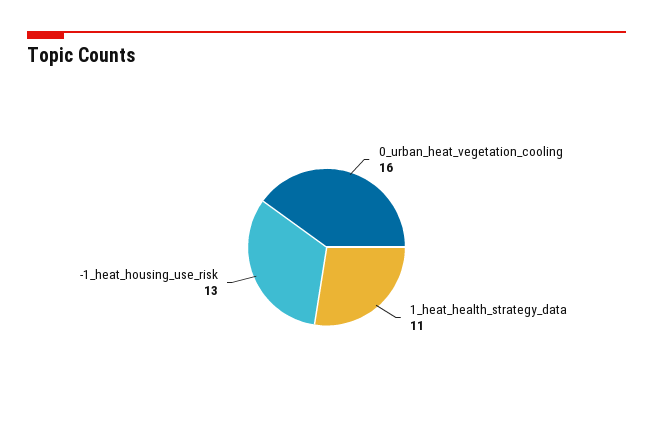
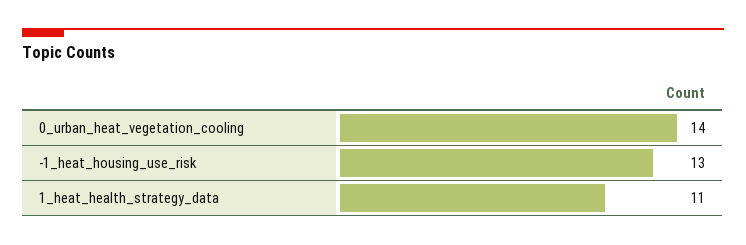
0_urban_heat_vegetation_cooling: 16 -> 14

